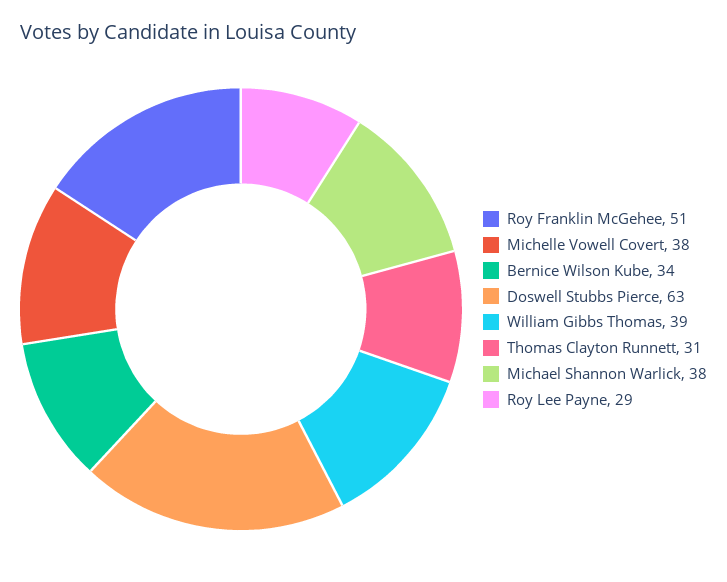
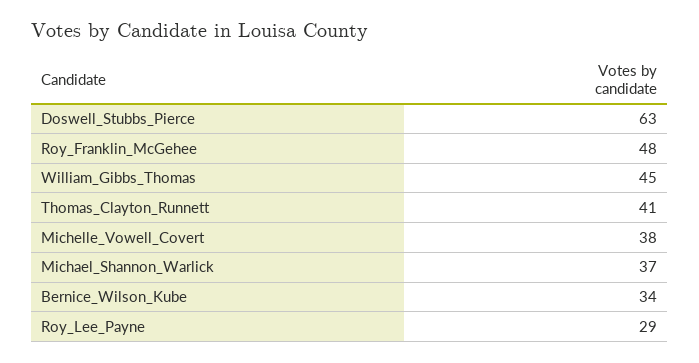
Roy Franklin McGehee: 51 -> 48
William Gibbs Thomas: 39 -> 45
Thomas Clayton Runnett: 31 -> 41
Michael Shannon Warlick: 38 -> 37

